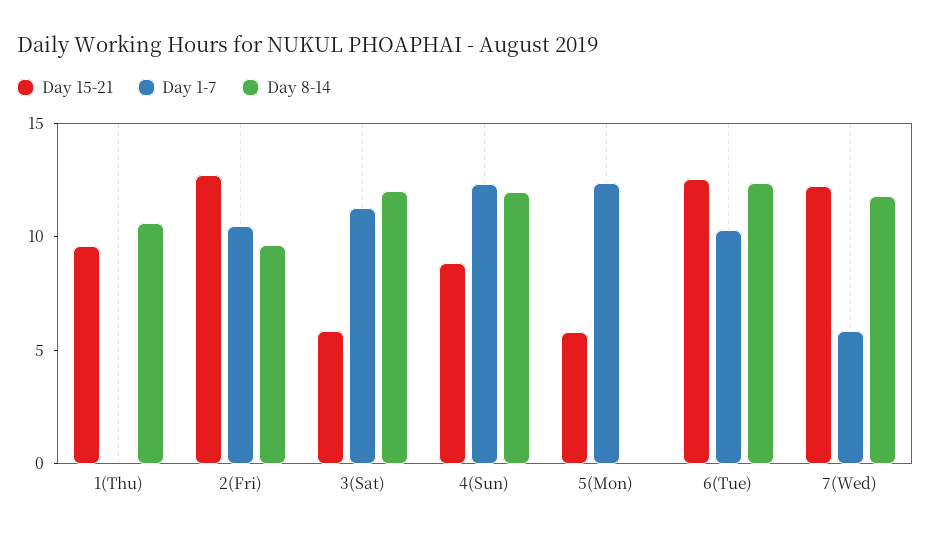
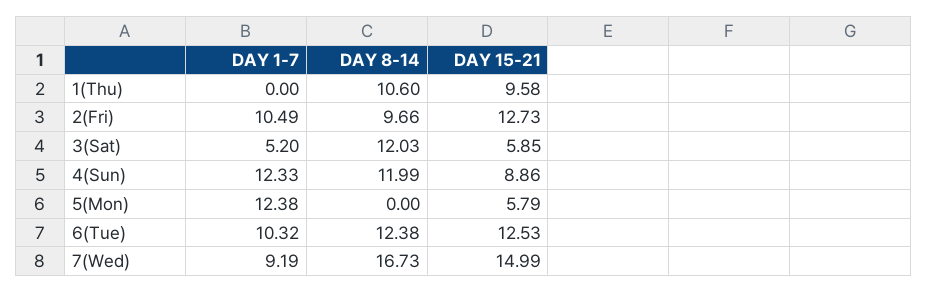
Day 1-7, 3(Sat): 11 -> 5.2
Day 15-21, 7(Wed): 12 -> 14.99
Day 1-7, 7(Wed): 6 -> 9.19
Day 8-14, 7(Wed): 12 -> 16.73

